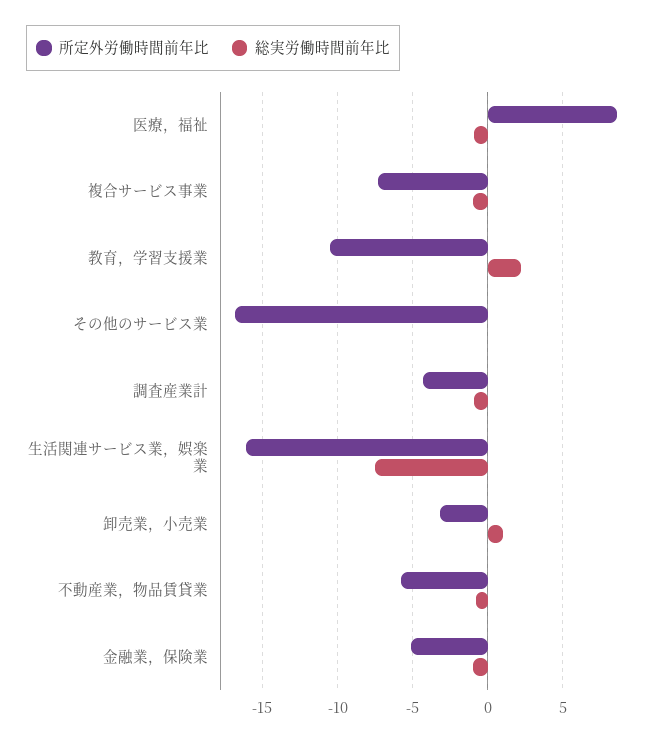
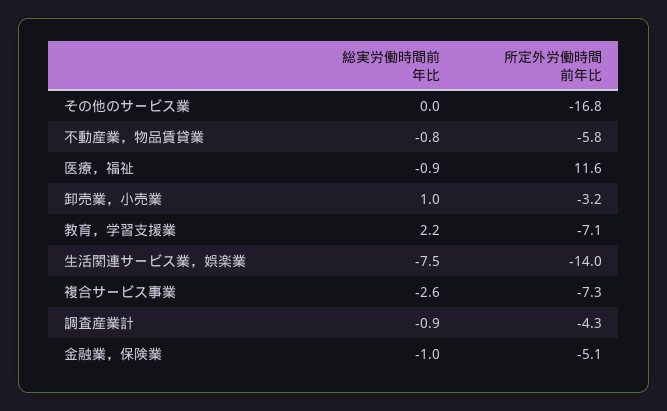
所定外労働時間前年比, 医療，福祉: 8.5 -> 11.6
総実労働時間前年比, 複合サービス事業: -1 -> -2.6
所定外労働時間前年比, 教育，学習支援業: -10.5 -> -7.1
所定外労働時間前年比, 生活関連サービス業，娯楽業: -16 -> -14

